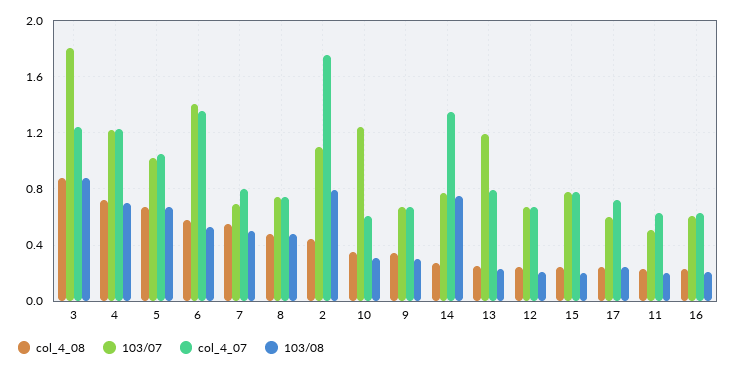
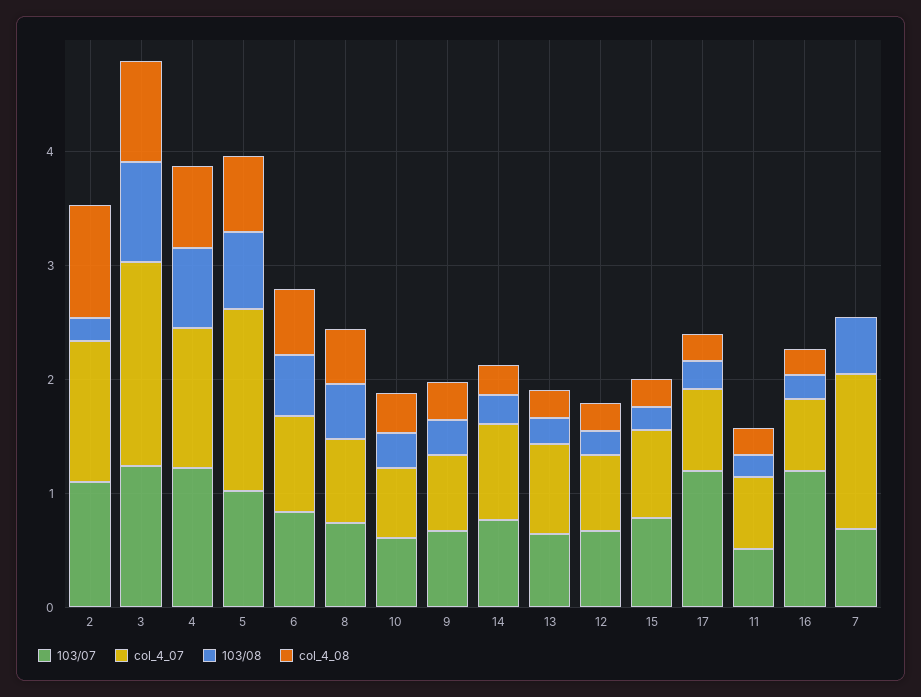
103/07, 3: 1.8 -> 1.2
col_4_07, 3: 1.25 -> 1.8
col_4_07, 5: 1.05 -> 1.6
103/07, 6: 1.4 -> 0.8
col_4_07, 6: 1.35 -> 0.8
col_4_08, 7: 0.55 -> 0
col_4_07, 7: 0.8 -> 1.4
col_4_08, 2: 0.45 -> 1
col_4_07, 2: 1.75 -> 1.2
103/08, 2: 0.8 -> 0.2
103/07, 10: 1.25 -> 0.6
col_4_07, 14: 1.35 -> 0.8
103/08, 14: 0.75 -> 0.2
103/07, 13: 1.2 -> 0.6
103/07, 17: 0.6 -> 1.2
103/07, 16: 0.6 -> 1.2

